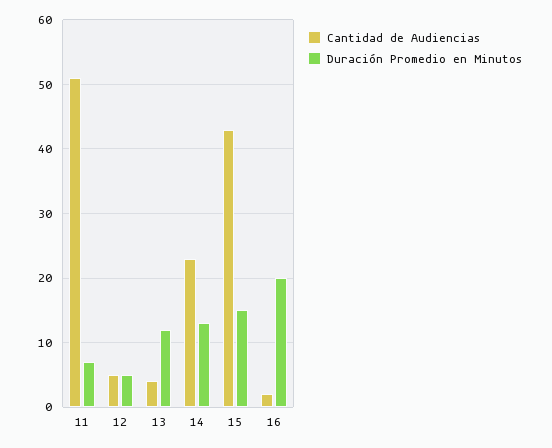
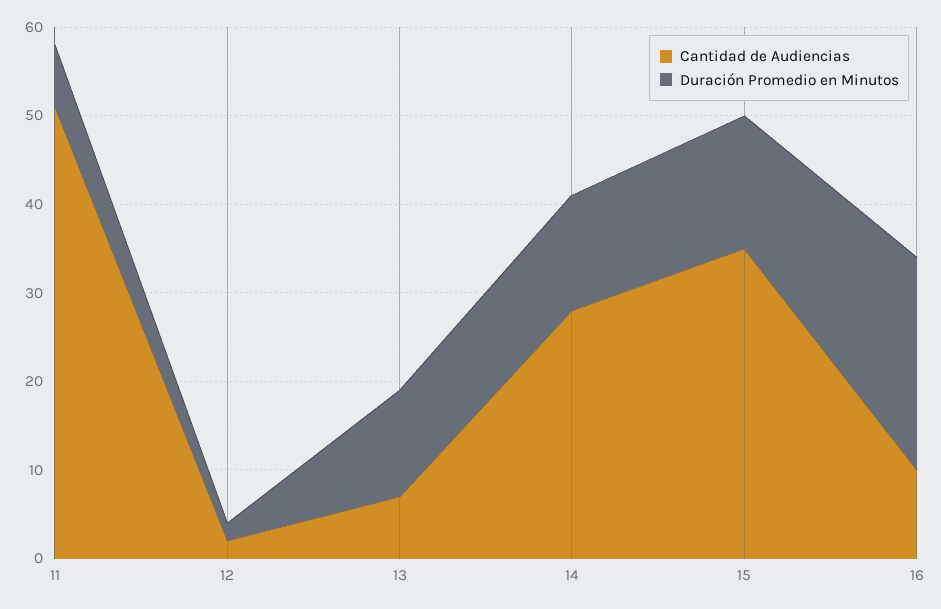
Cantidad de Audiencias, 12: 5 -> 2
Duración Promedio en Minutos, 12: 5 -> 2
Cantidad de Audiencias, 13: 4 -> 7
Cantidad de Audiencias, 14: 23 -> 28
Cantidad de Audiencias, 15: 43 -> 35
Cantidad de Audiencias, 16: 2 -> 10
Duración Promedio en Minutos, 16: 20 -> 24

